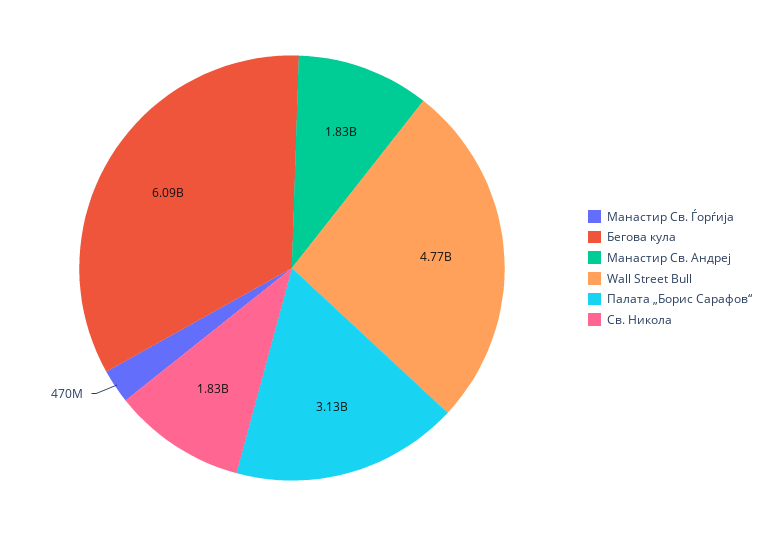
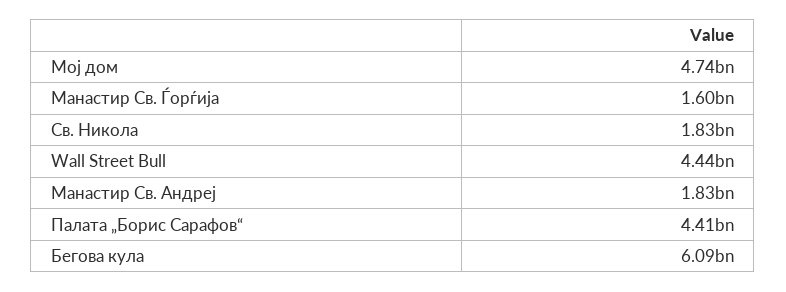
Манастир Св. Ѓорѓија: 470000000 -> 1600000000
Wall Street Bull: 4770000000 -> 4440000000
Палата „Борис Сарафов“: 3130000000 -> 4410000000
Мој дом: none -> 4740000000

